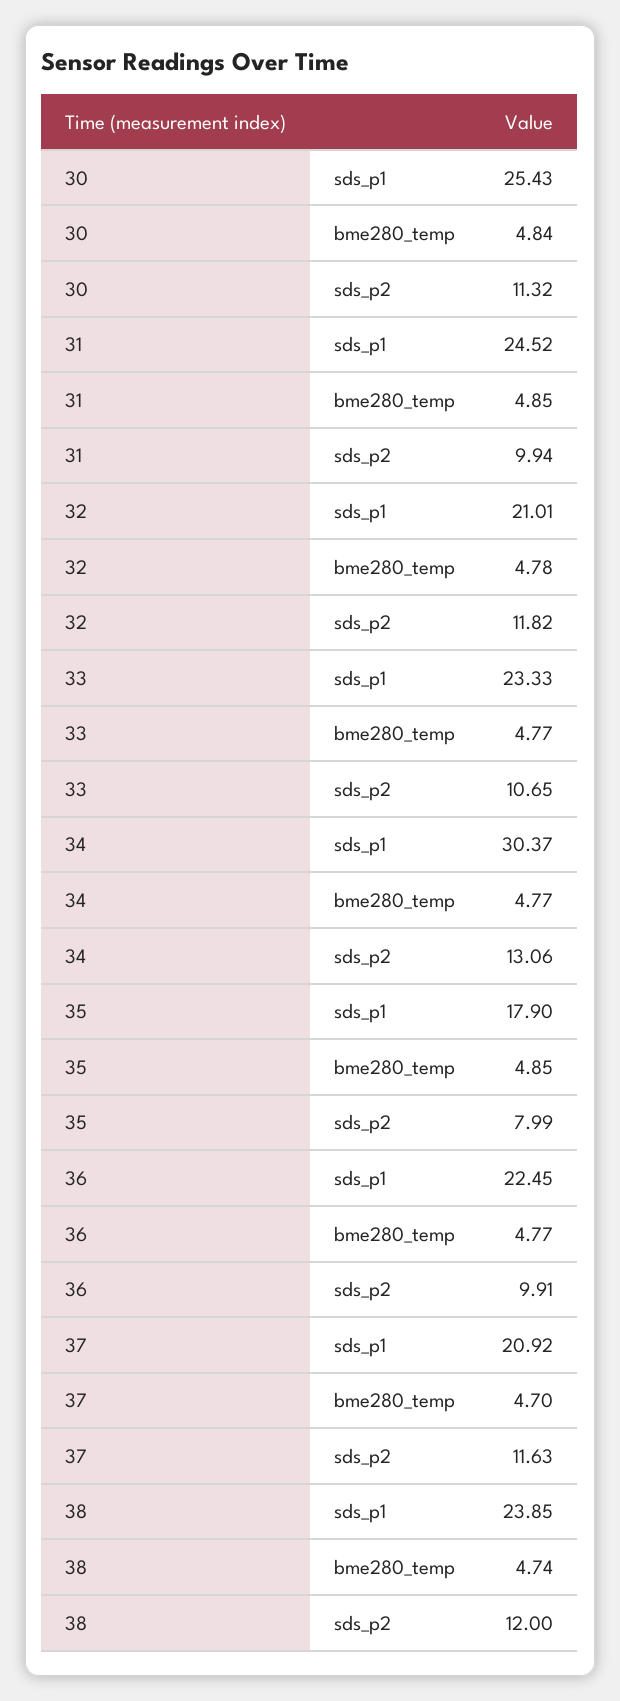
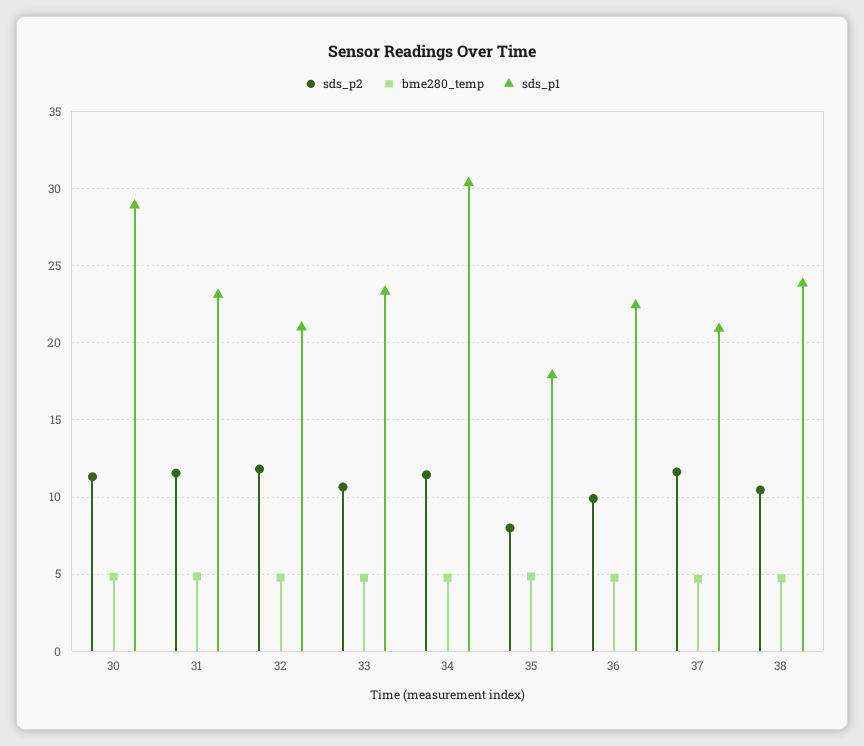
sds_p1, 30: 25.43 -> 29
sds_p1, 31: 24.52 -> 23
sds_p2, 31: 9.94 -> 11.5
sds_p2, 34: 13.06 -> 11.5
sds_p2, 38: 12 -> 10.5

